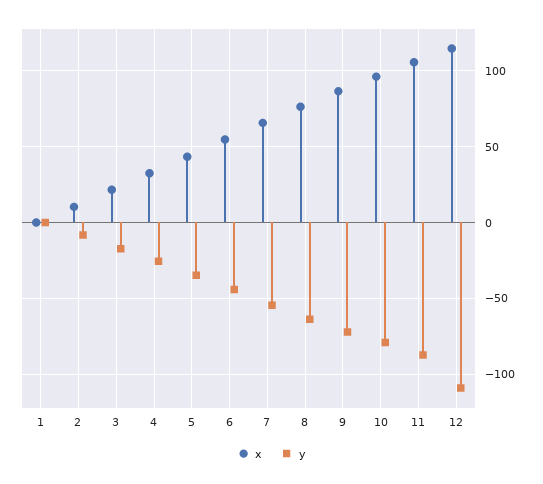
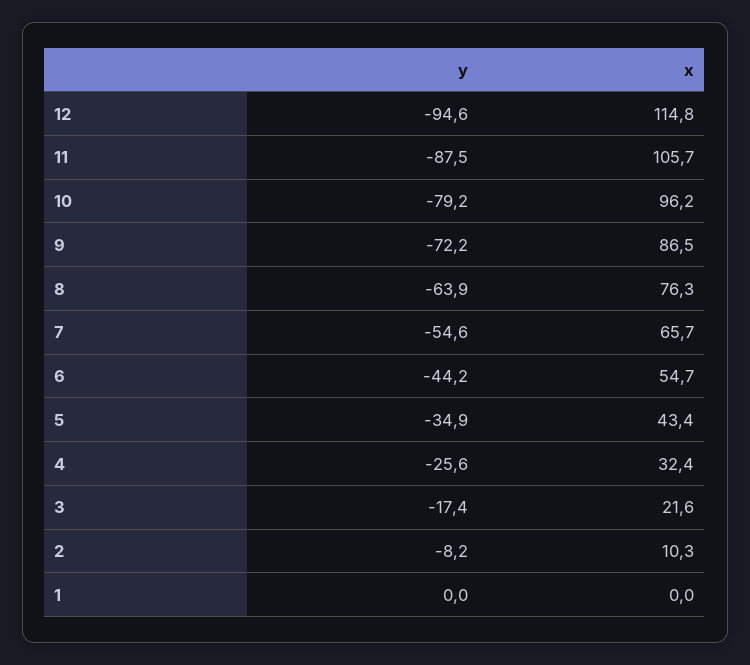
y, 12: -110 -> -94.6

